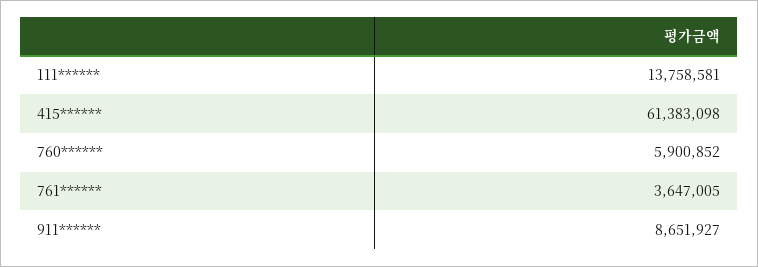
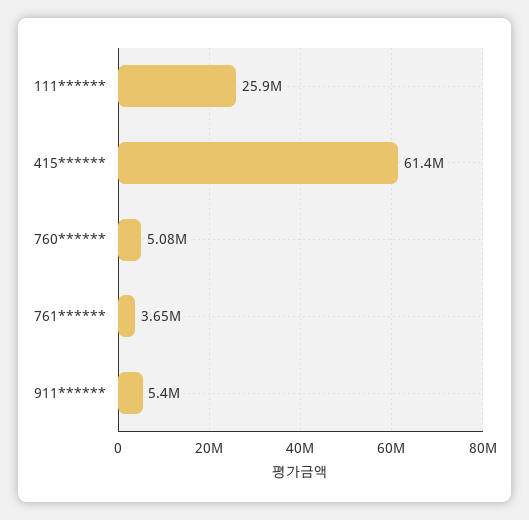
111******: 13758581 -> 25900000
760******: 5900852 -> 5080000
911******: 8651927 -> 5400000

